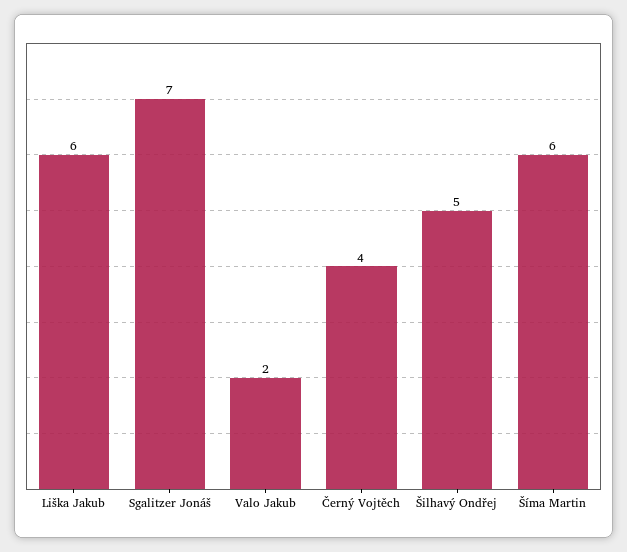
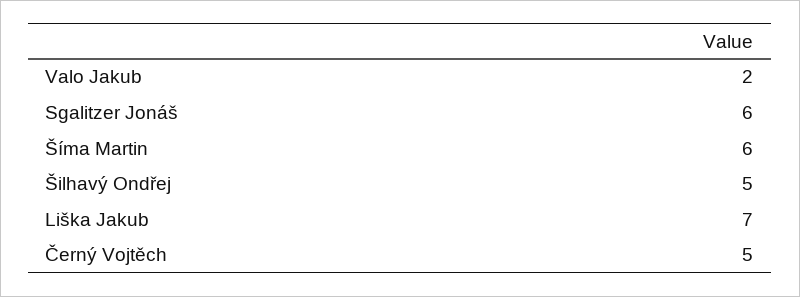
Liška Jakub: 6 -> 7
Sgalitzer Jonáš: 7 -> 6
Černý Vojtěch: 4 -> 5

